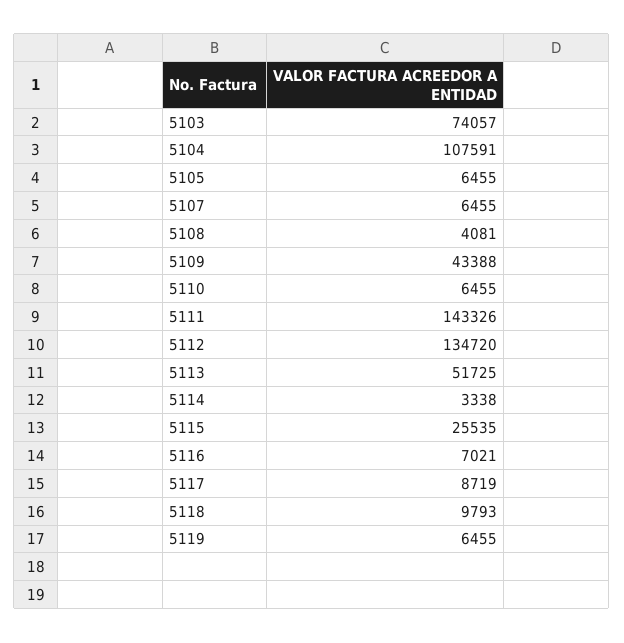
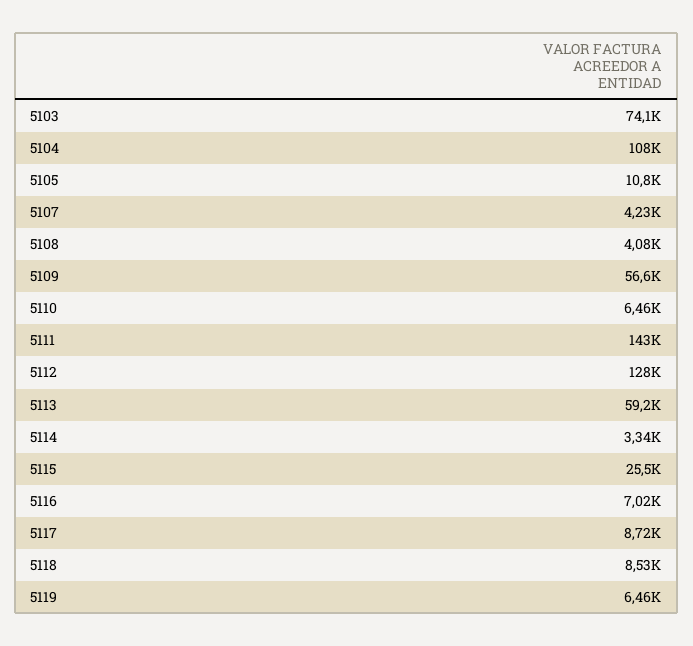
5105: 6455 -> 10800
5107: 6455 -> 4230
5109: 43388 -> 56600
5112: 134720 -> 128000
5113: 51725 -> 59200
5118: 9793 -> 8530

